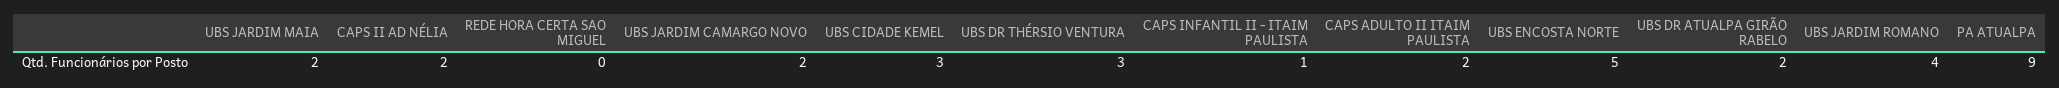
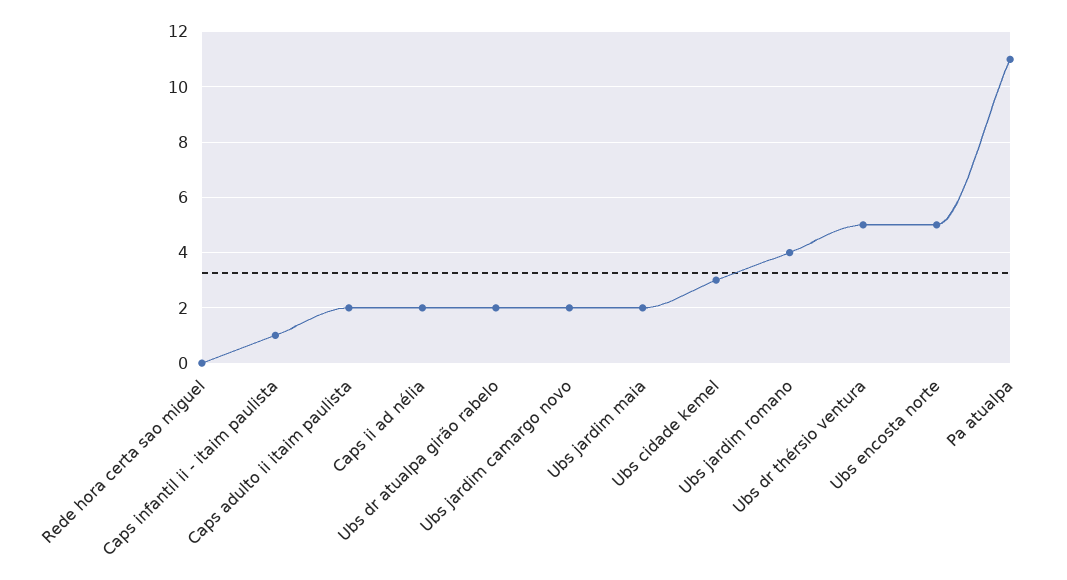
UBS DR THÉRSIO VENTURA: 3 -> 5
PA ATUALPA: 9 -> 11

